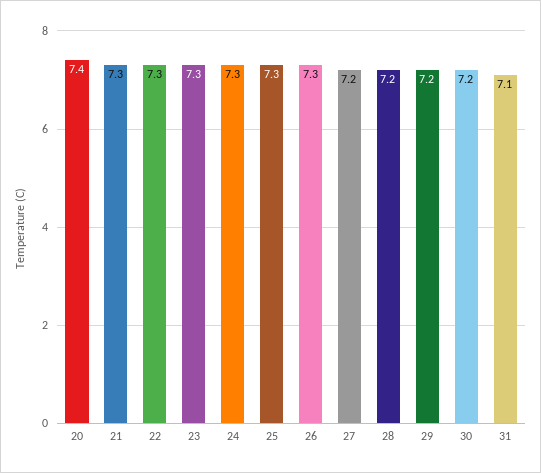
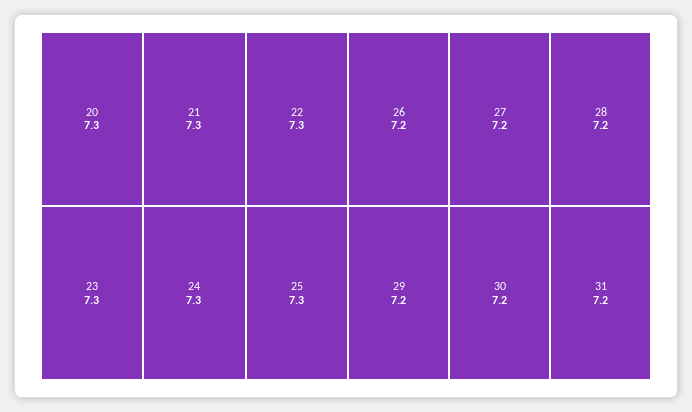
20: 7.4 -> 7.3
26: 7.3 -> 7.2
31: 7.1 -> 7.2

